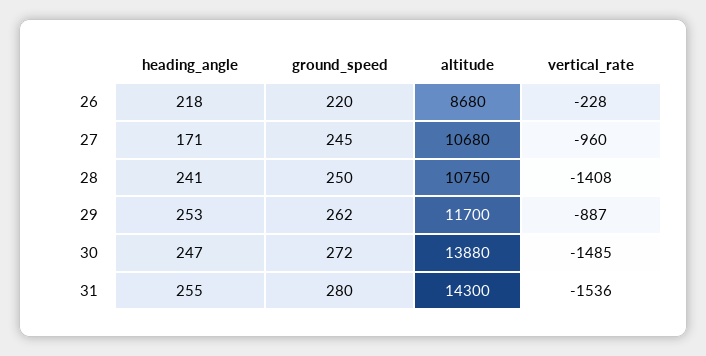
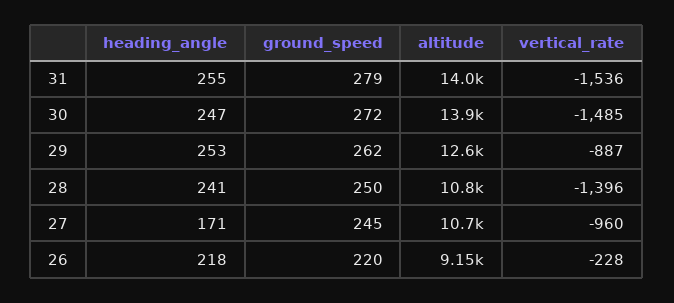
altitude, 26: 8680 -> 9150
vertical_rate, 28: -1408 -> -1396
altitude, 29: 11700 -> 12600
ground_speed, 31: 280 -> 279
altitude, 31: 14300 -> 14000

